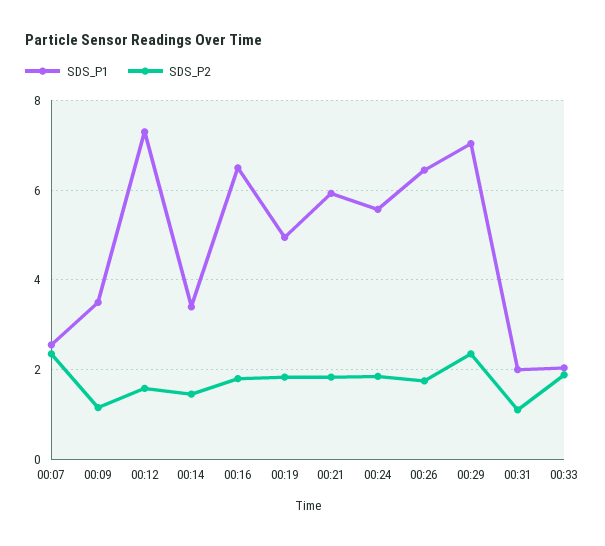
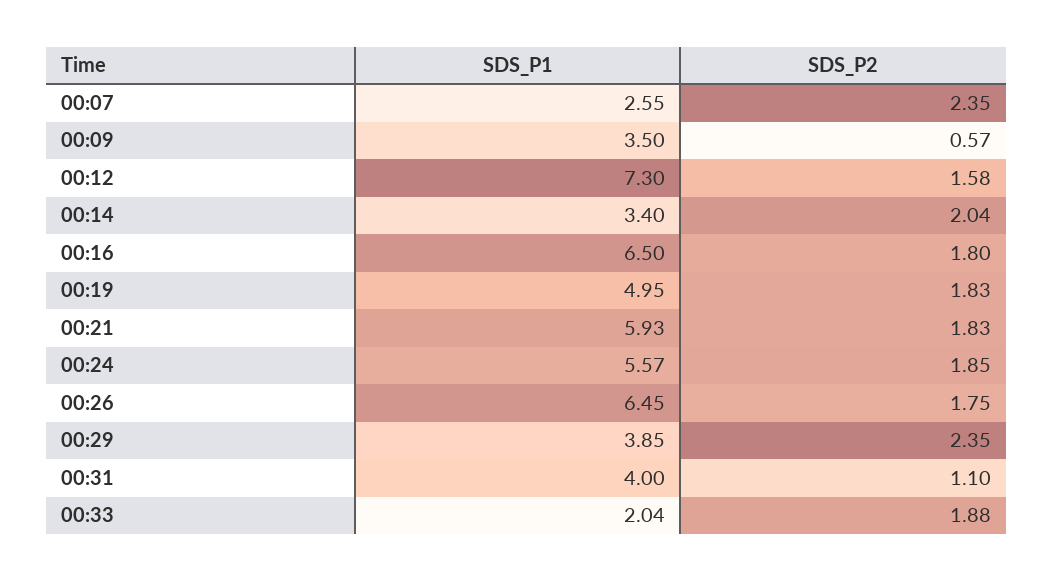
SDS_P2, 00:09: 1.2 -> 0.57
SDS_P2, 00:14: 1.4 -> 2.04
SDS_P1, 00:29: 7 -> 3.85
SDS_P1, 00:31: 2 -> 4

